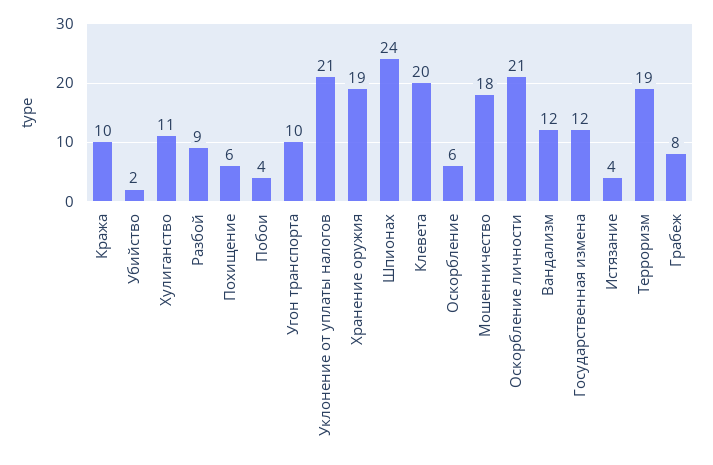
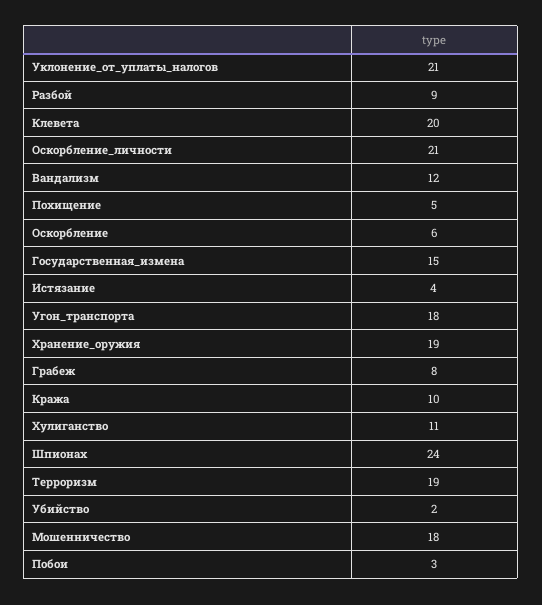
Похищение: 6 -> 5
Побои: 4 -> 3
Угон транспорта: 10 -> 18
Государственная измена: 12 -> 15

